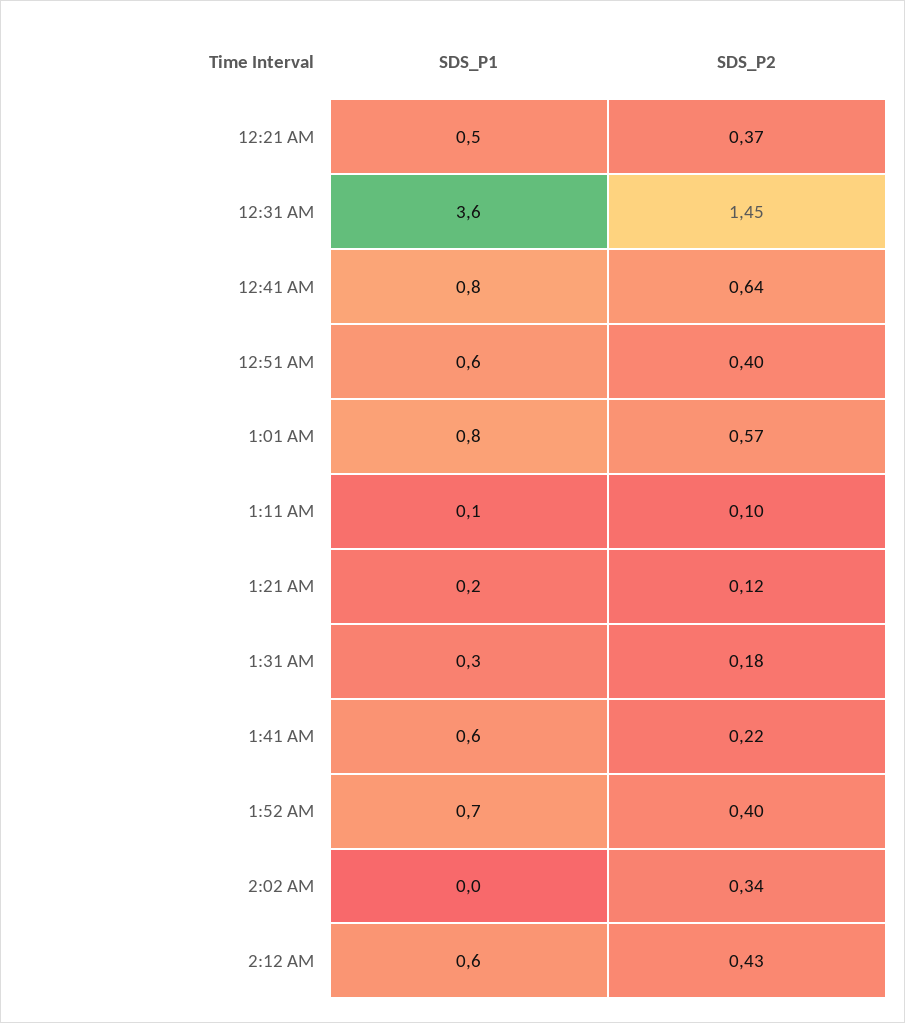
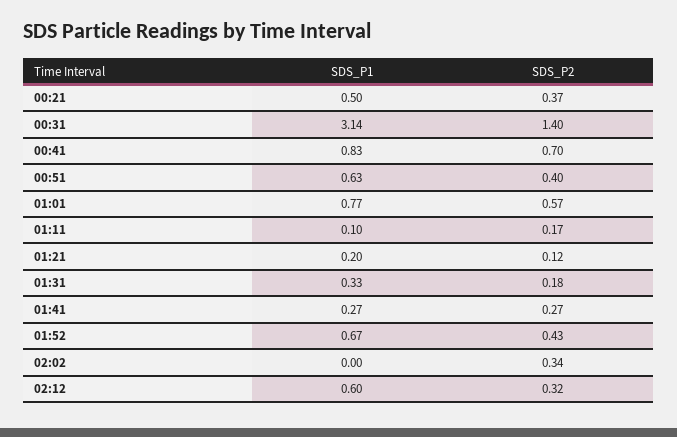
SDS_P1, 12:31 AM: 3.6 -> 3.14
SDS_P2, 12:31 AM: 1.45 -> 1.4
SDS_P2, 12:41 AM: 0.64 -> 0.7
SDS_P2, 1:11 AM: 0.1 -> 0.17
SDS_P1, 1:41 AM: 0.6 -> 0.27
SDS_P2, 1:41 AM: 0.22 -> 0.27
SDS_P2, 1:52 AM: 0.4 -> 0.43
SDS_P2, 2:12 AM: 0.43 -> 0.32

